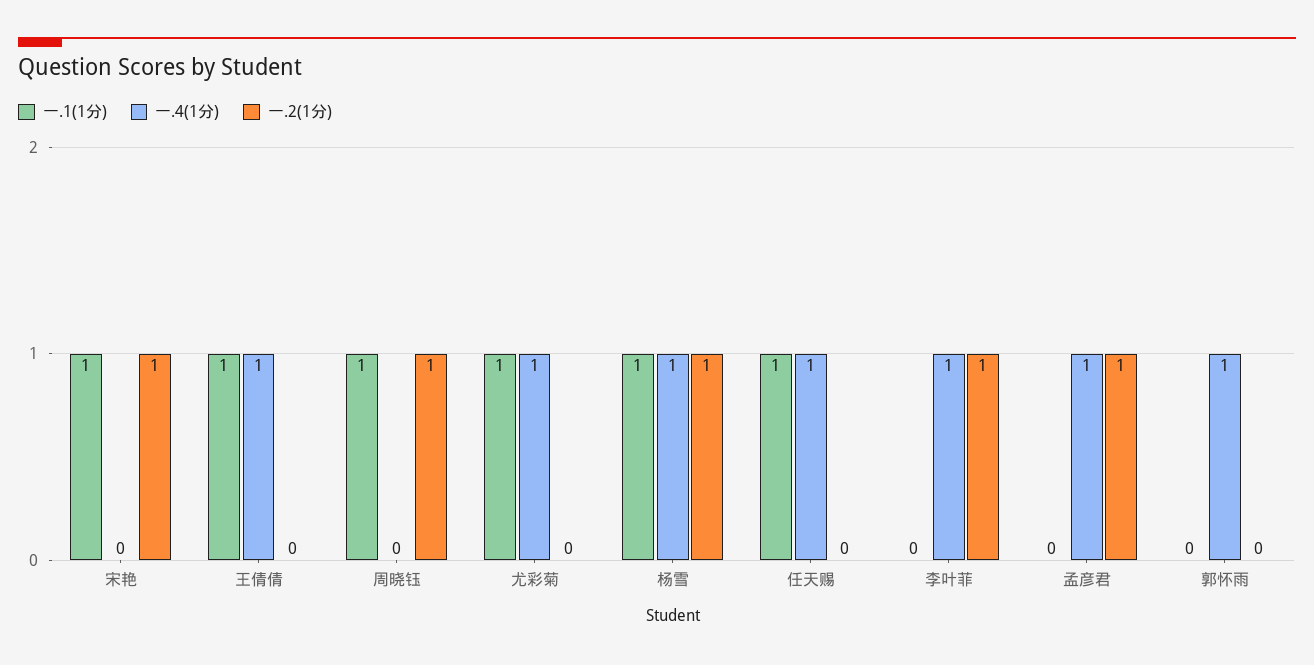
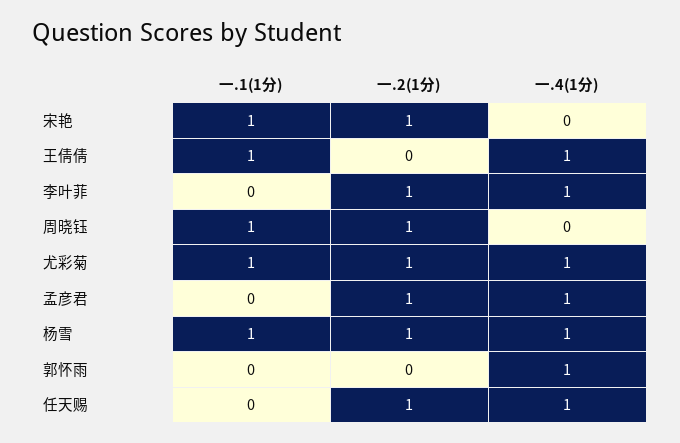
一.2(1分), 尤彩菊: 0 -> 1
一.1(1分), 任天赐: 1 -> 0
一.2(1分), 任天赐: 0 -> 1

